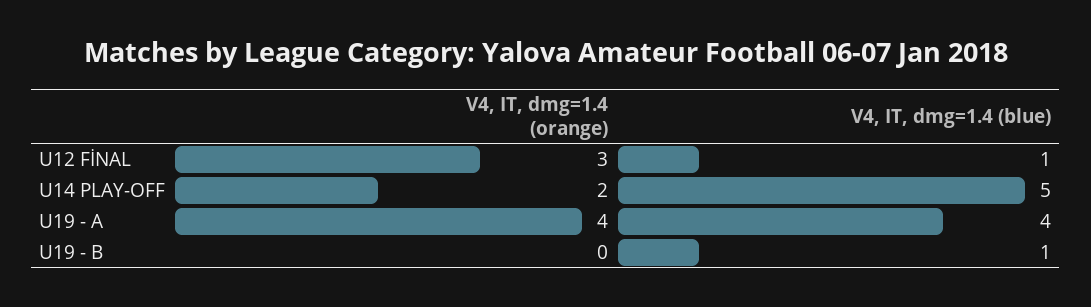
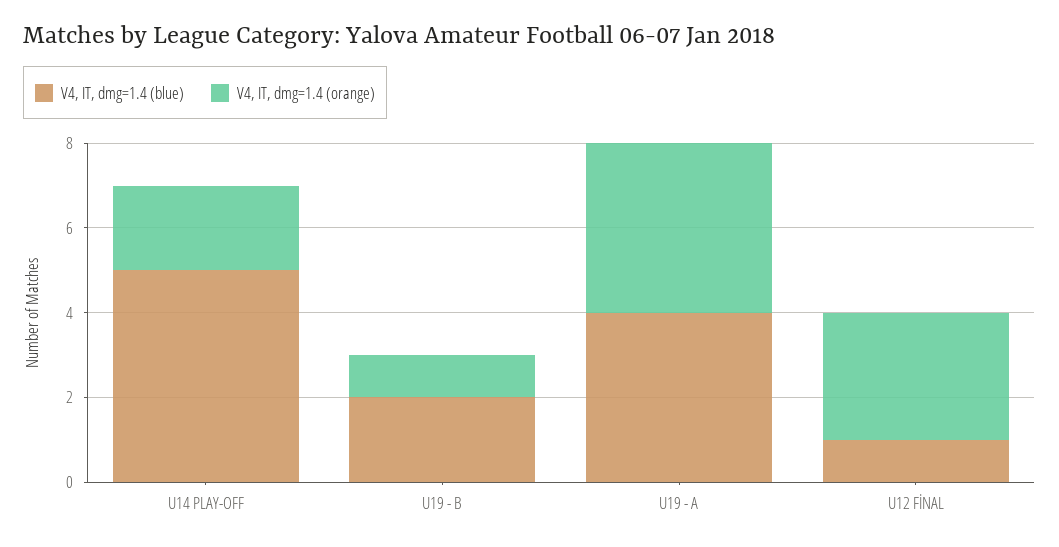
V4, IT, dmg=1.4 (orange), U19 - B: 0 -> 1
V4, IT, dmg=1.4 (blue), U19 - B: 1 -> 2

